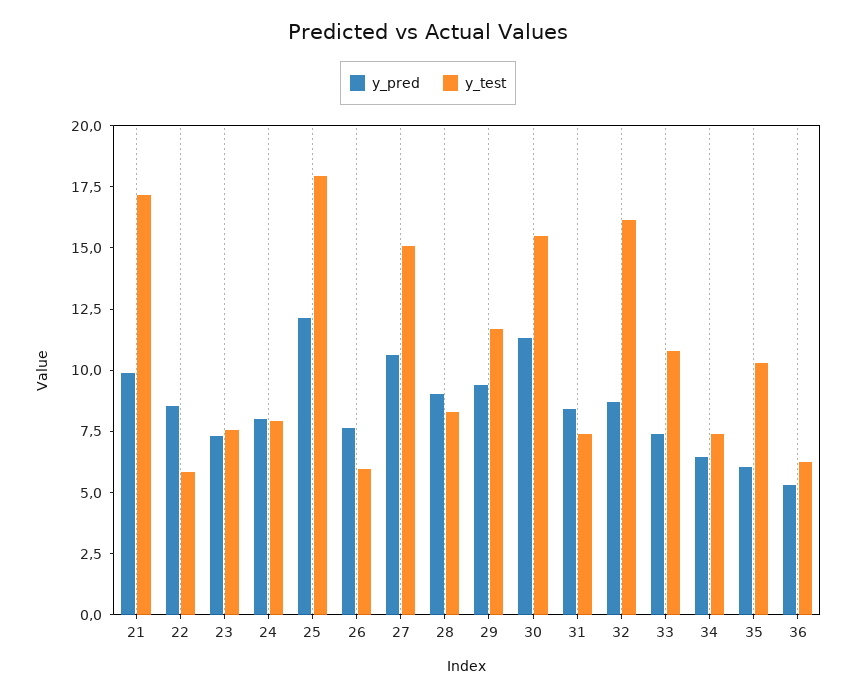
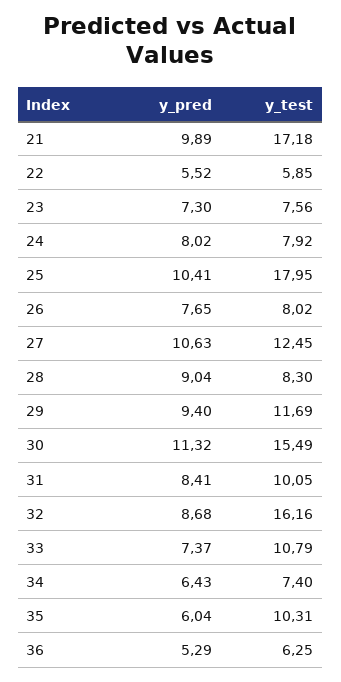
y_pred, 22: 8.5 -> 5.52
y_pred, 25: 12 -> 10.41
y_test, 26: 6 -> 8.02
y_test, 27: 15 -> 12.45
y_test, 31: 7.5 -> 10.05

